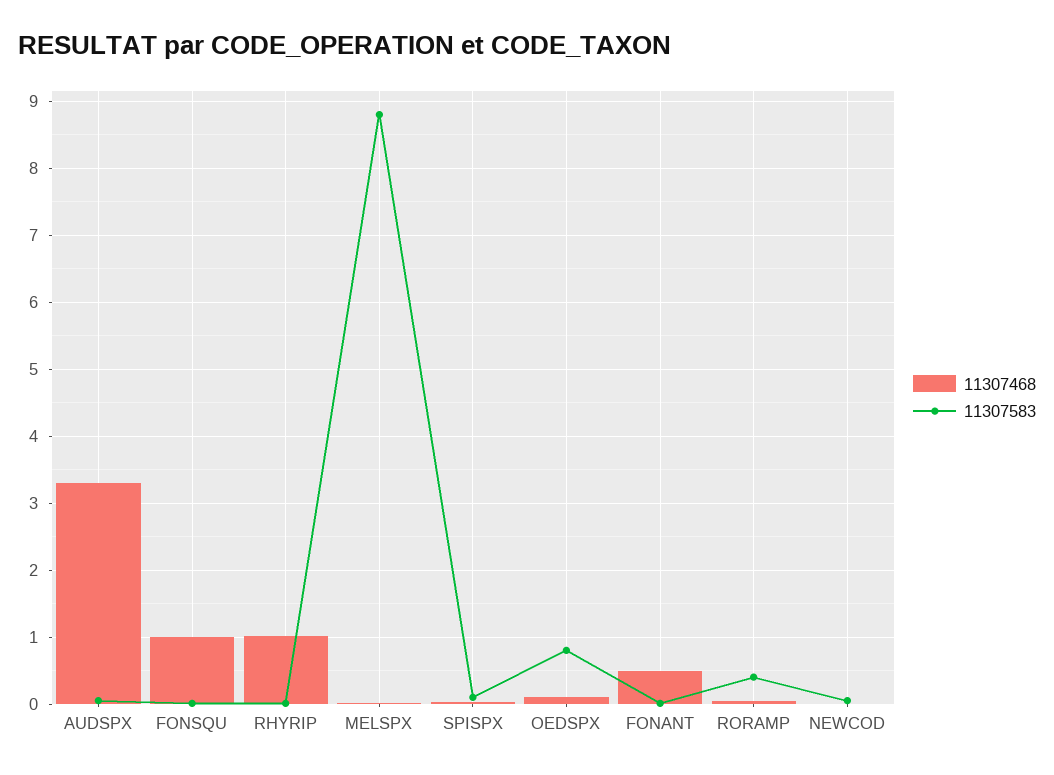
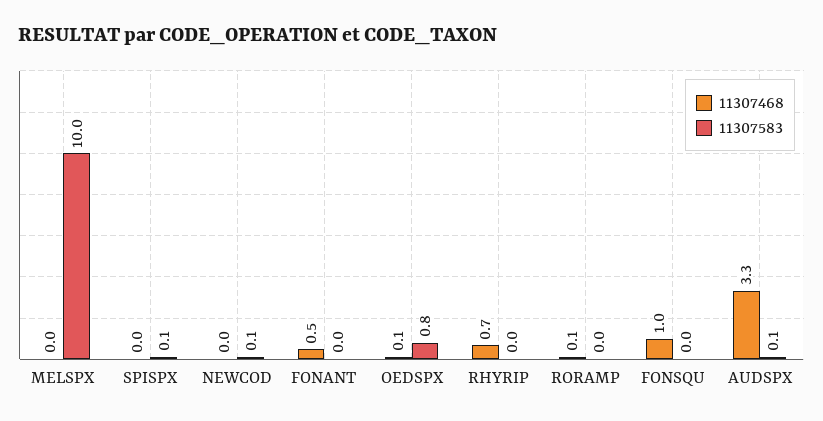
11307468, RHYRIP: 1 -> 0.7
11307583, MELSPX: 8.8 -> 10
11307583, RORAMP: 0.4 -> 0

